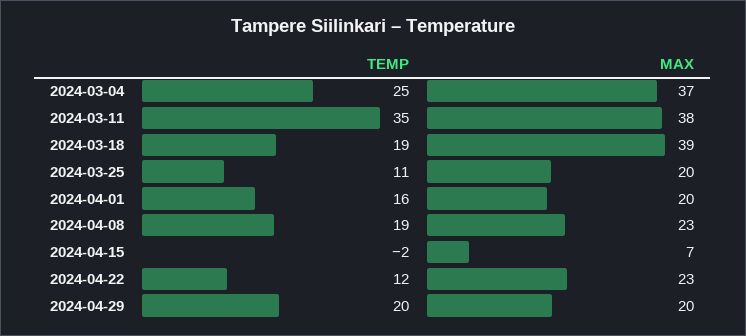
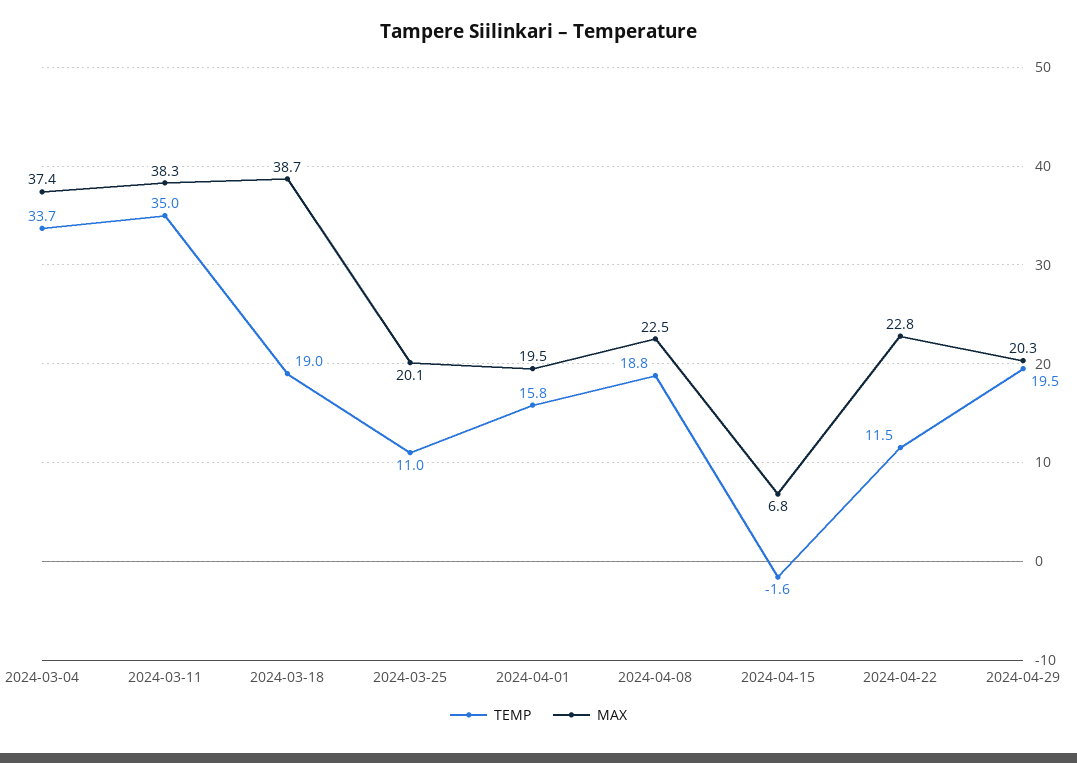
TEMP, 2024-03-04: 25 -> 33.7

